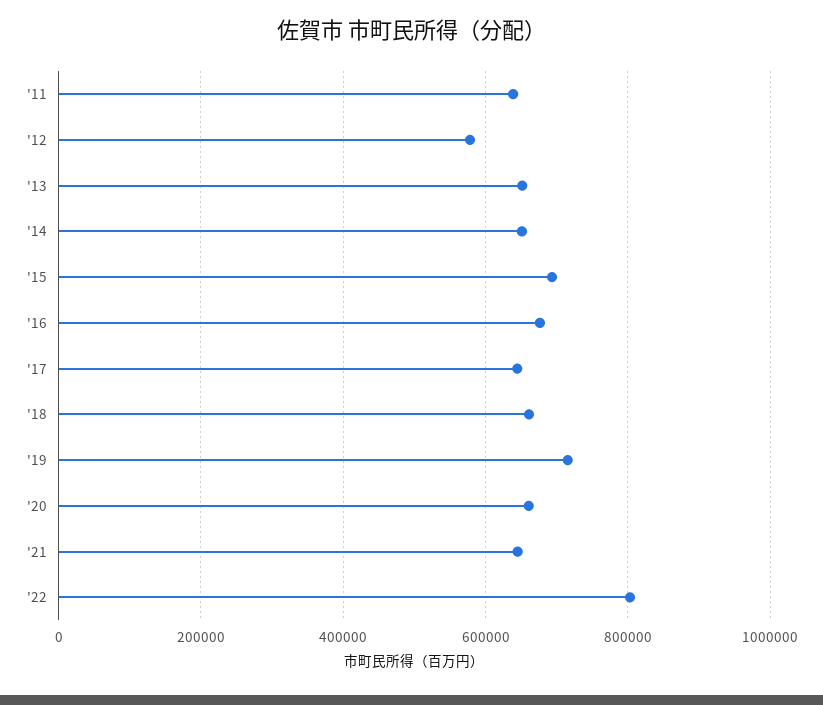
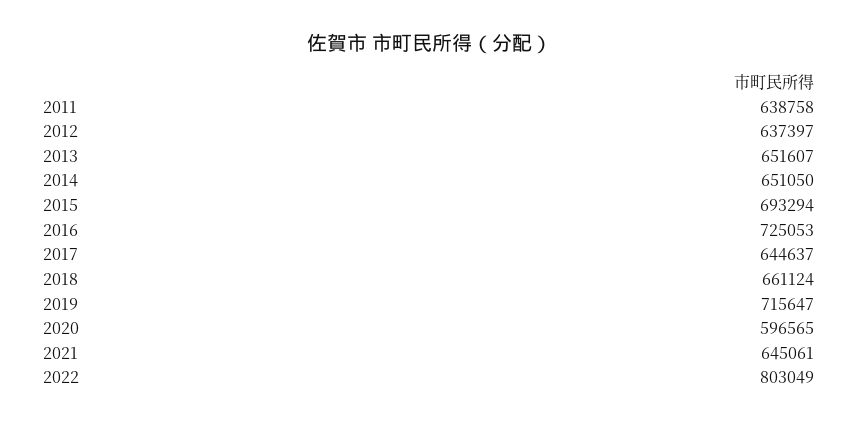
'12: 580000 -> 637397
'16: 680000 -> 725053
'20: 660000 -> 596565

